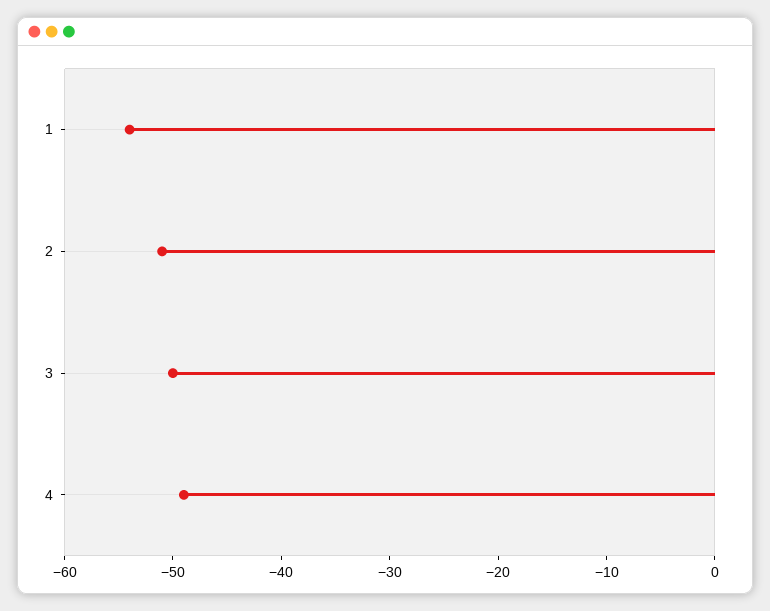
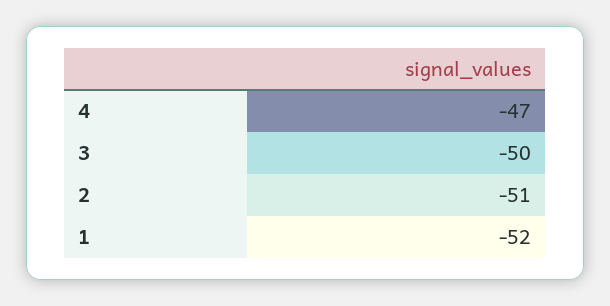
1: -54 -> -52
4: -49 -> -47

